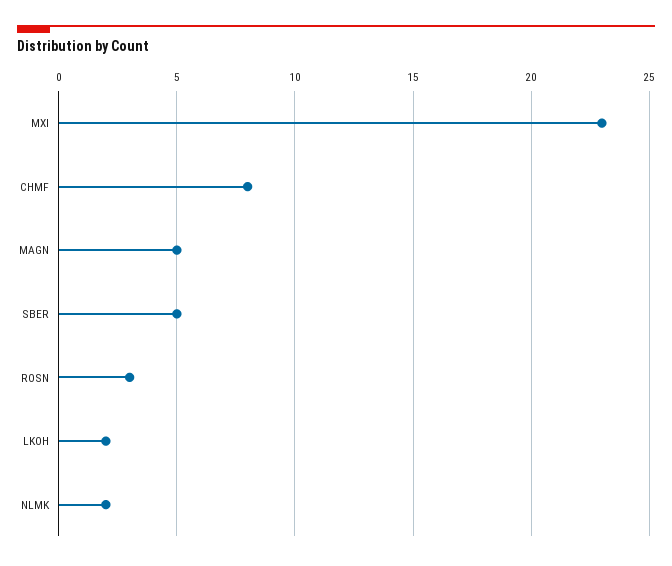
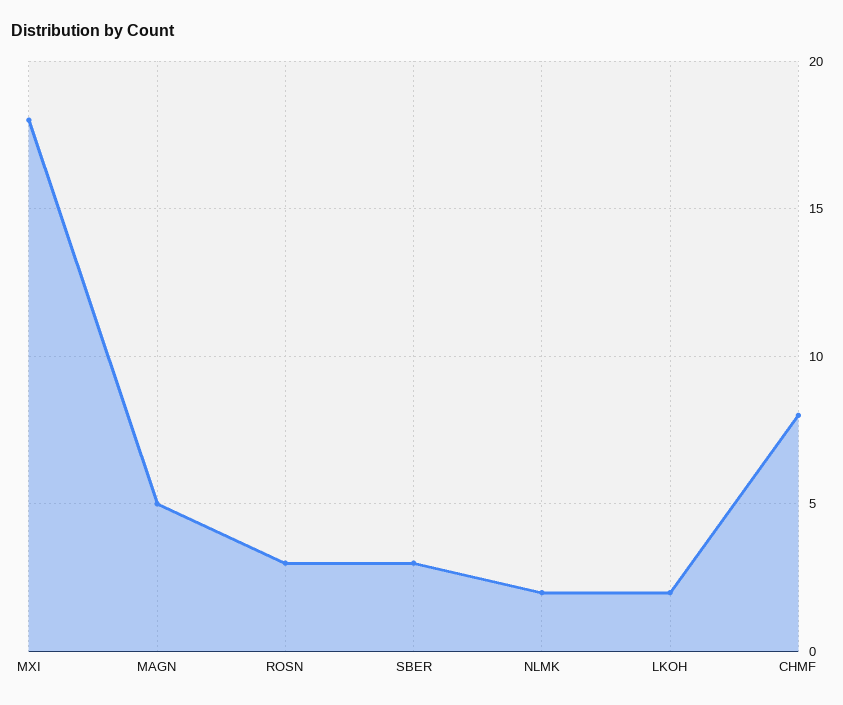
MXI: 23 -> 18
SBER: 5 -> 3

